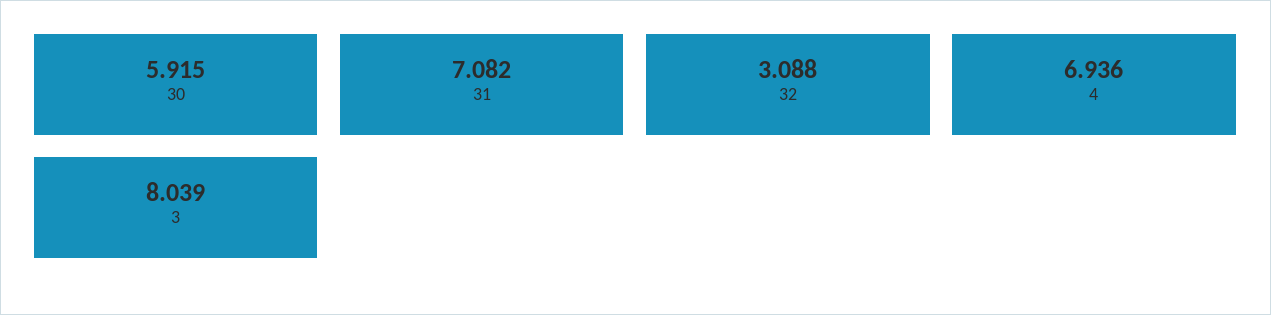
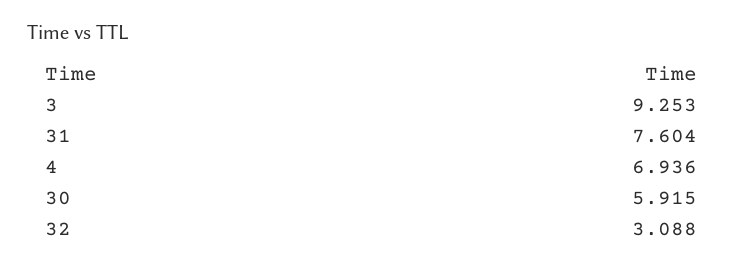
31: 7.082 -> 7.604
3: 8.039 -> 9.253

